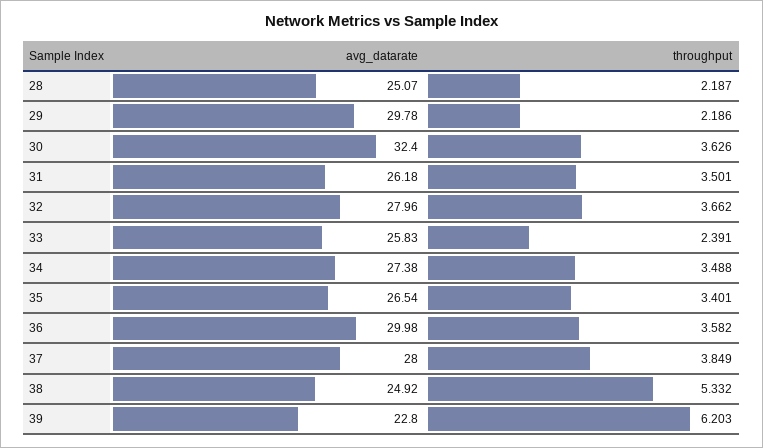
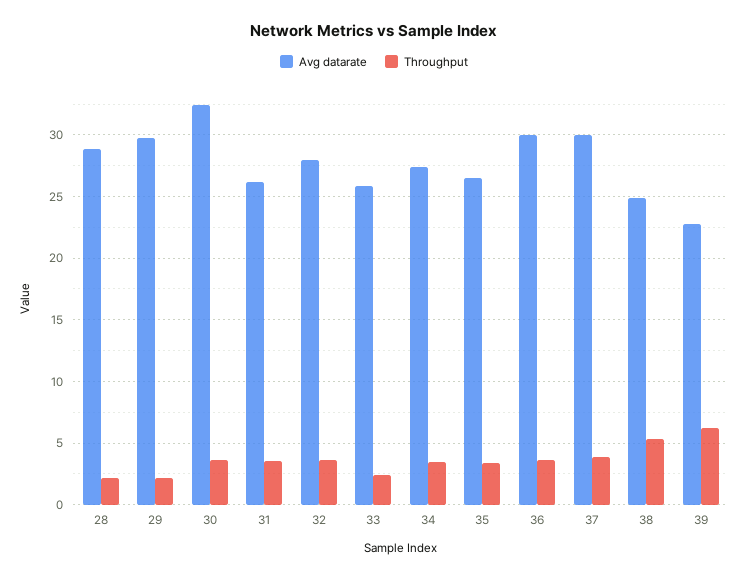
avg_datarate, 28: 25.07 -> 29
avg_datarate, 37: 28 -> 30

